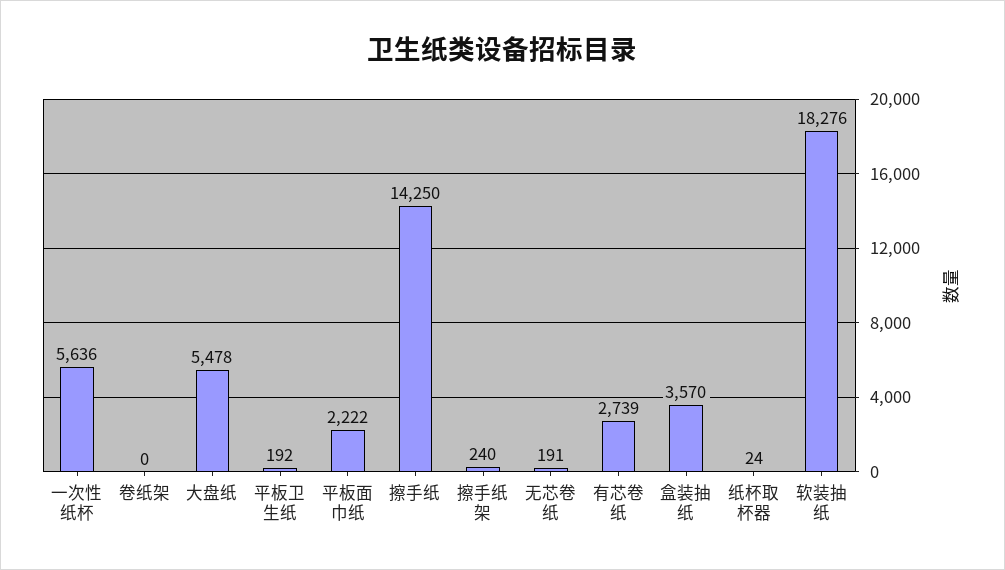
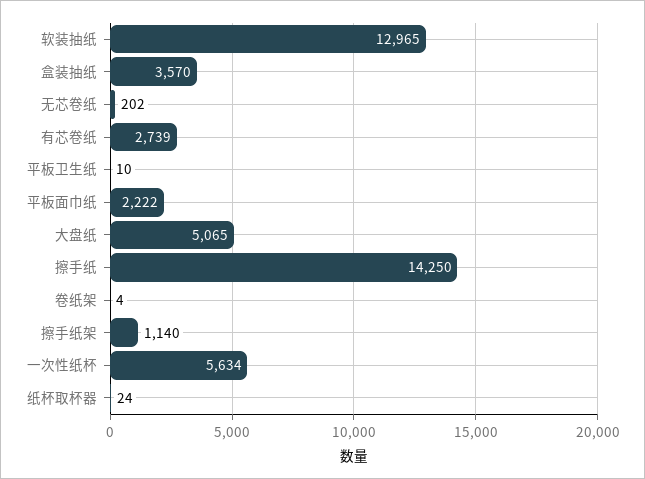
一次性纸杯: 5636 -> 5634
卷纸架: 0 -> 4
大盘纸: 5478 -> 5065
平板卫生纸: 192 -> 10
擦手纸架: 240 -> 1140
无芯卷纸: 191 -> 202
软装抽纸: 18276 -> 12965

